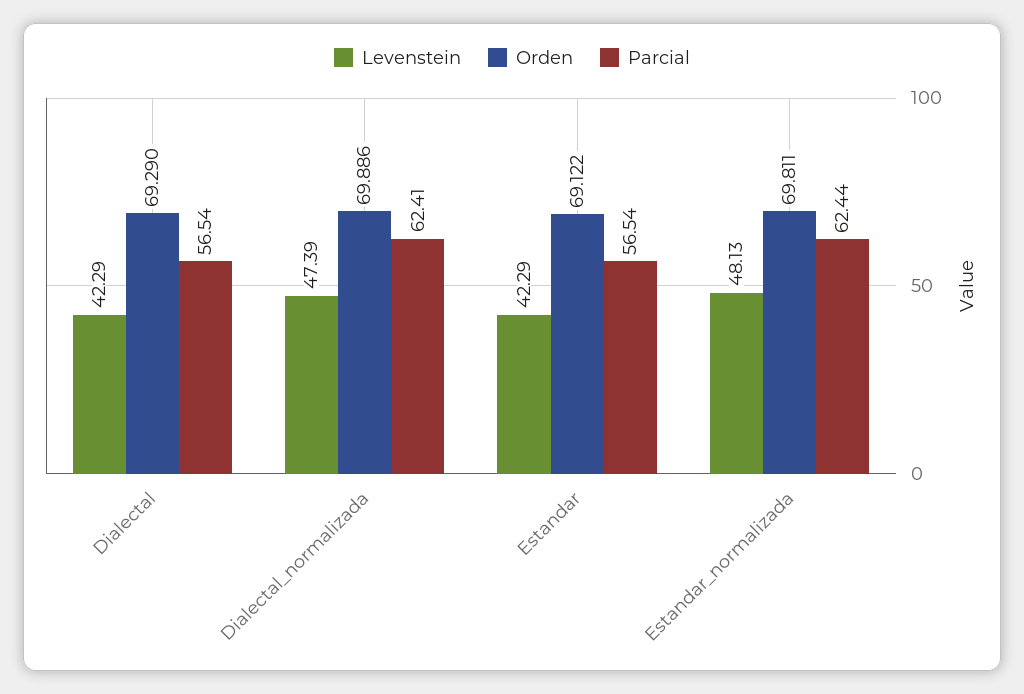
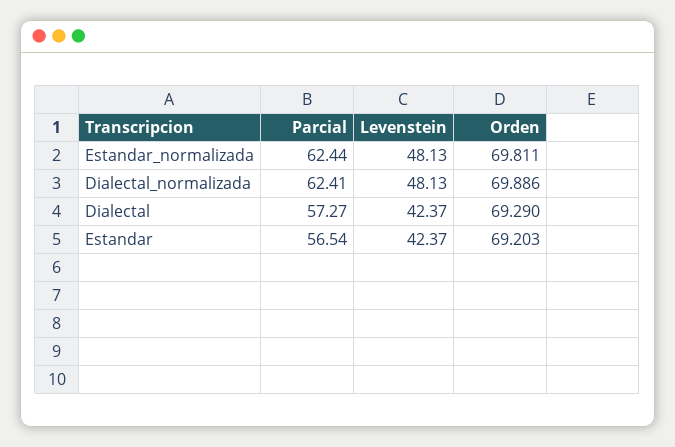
Levenstein, Dialectal: 42.29 -> 42.37
Parcial, Dialectal: 56.54 -> 57.27
Levenstein, Dialectal_normalizada: 47.39 -> 48.13
Levenstein, Estandar: 42.29 -> 42.37
Orden, Estandar: 69.122 -> 69.203

